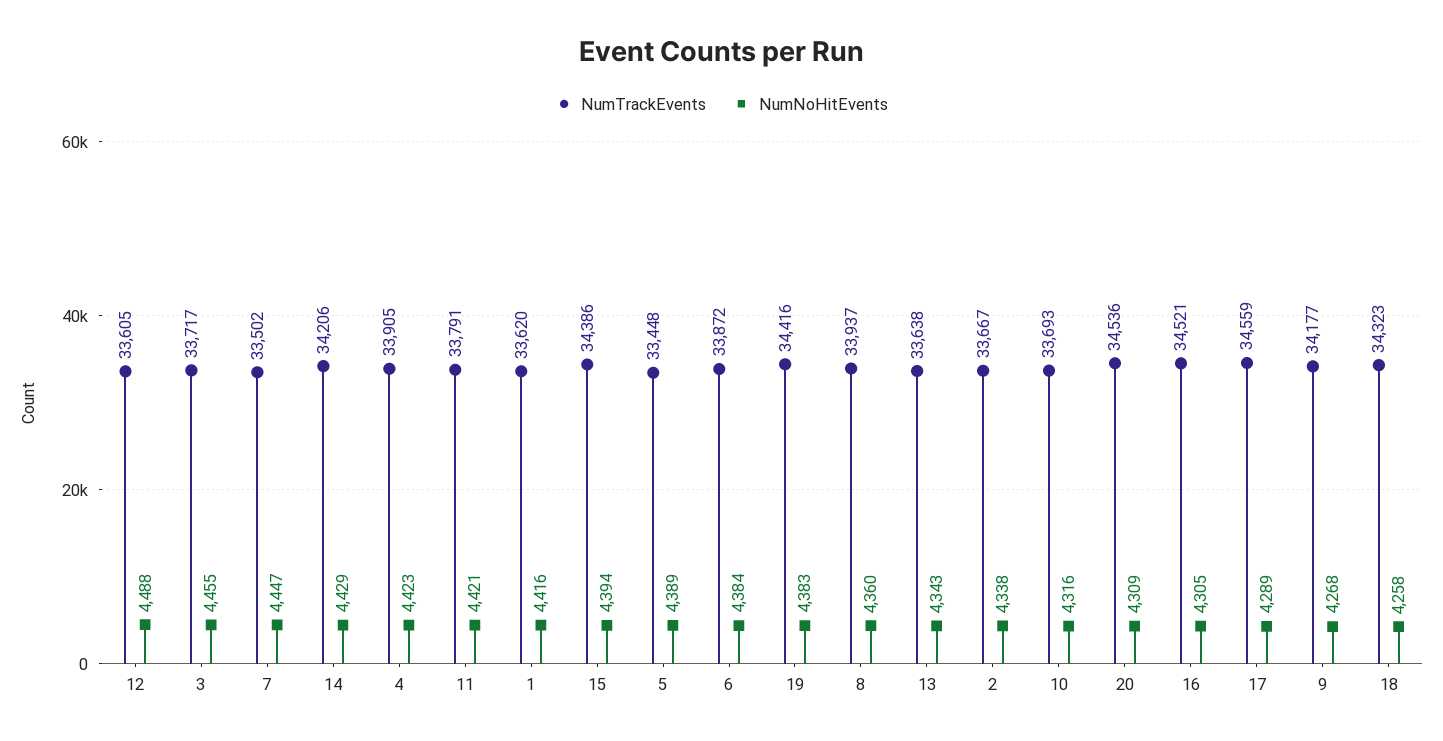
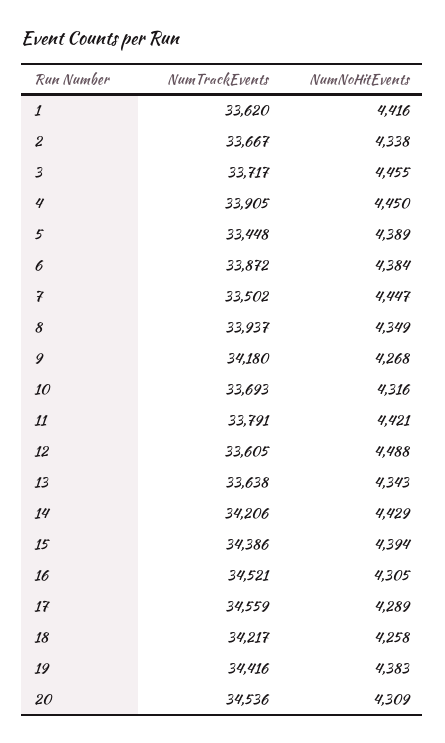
NumNoHitEvents, 4: 4423 -> 4450
NumNoHitEvents, 8: 4360 -> 4349
NumTrackEvents, 9: 34177 -> 34180
NumTrackEvents, 18: 34323 -> 34217

